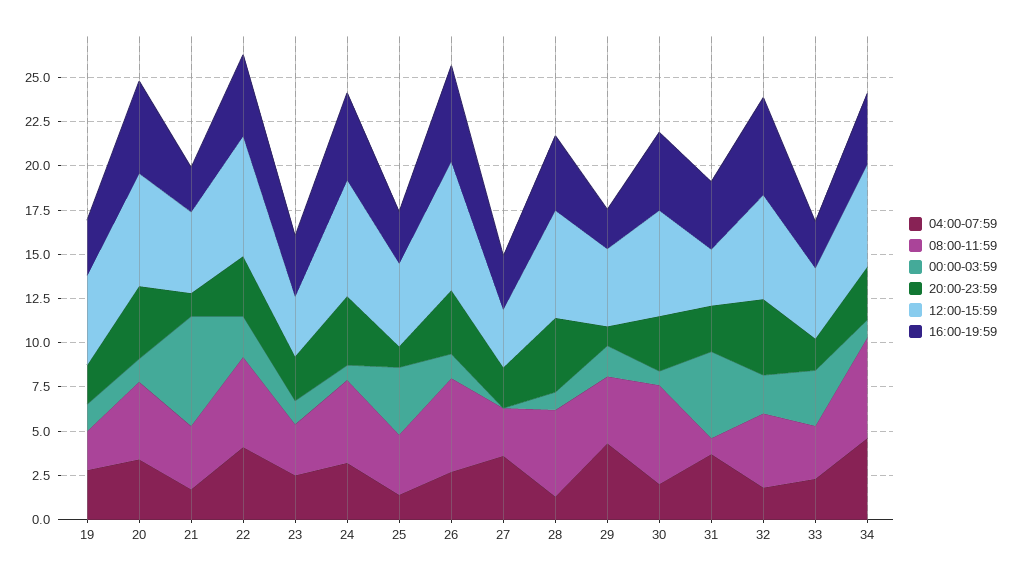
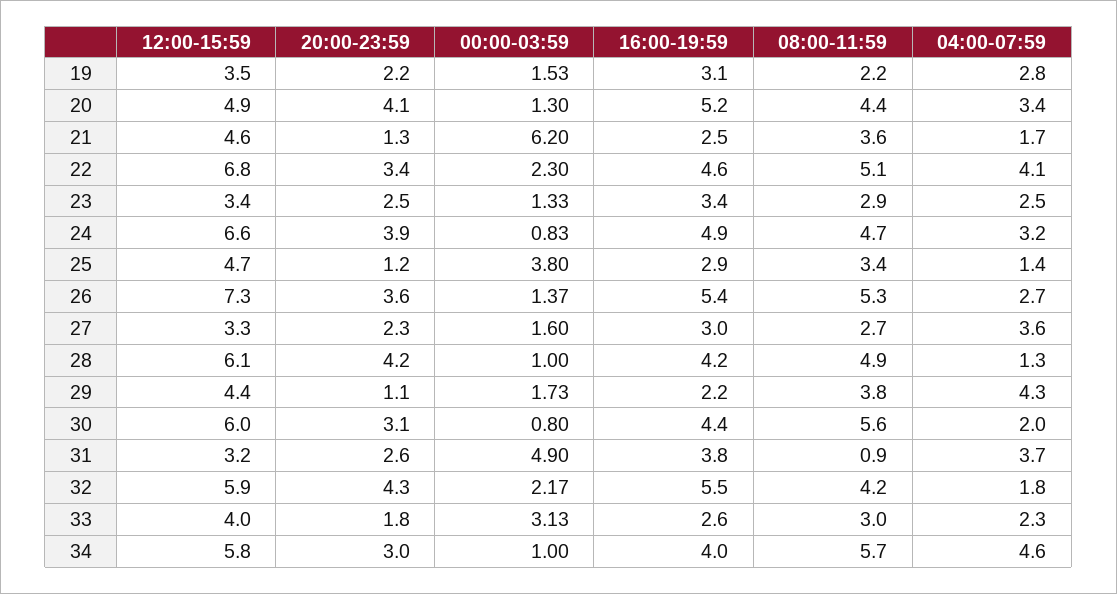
12:00-15:59, 19: 5 -> 3.5
12:00-15:59, 20: 6.5 -> 4.9
00:00-03:59, 27: 0 -> 1.6

